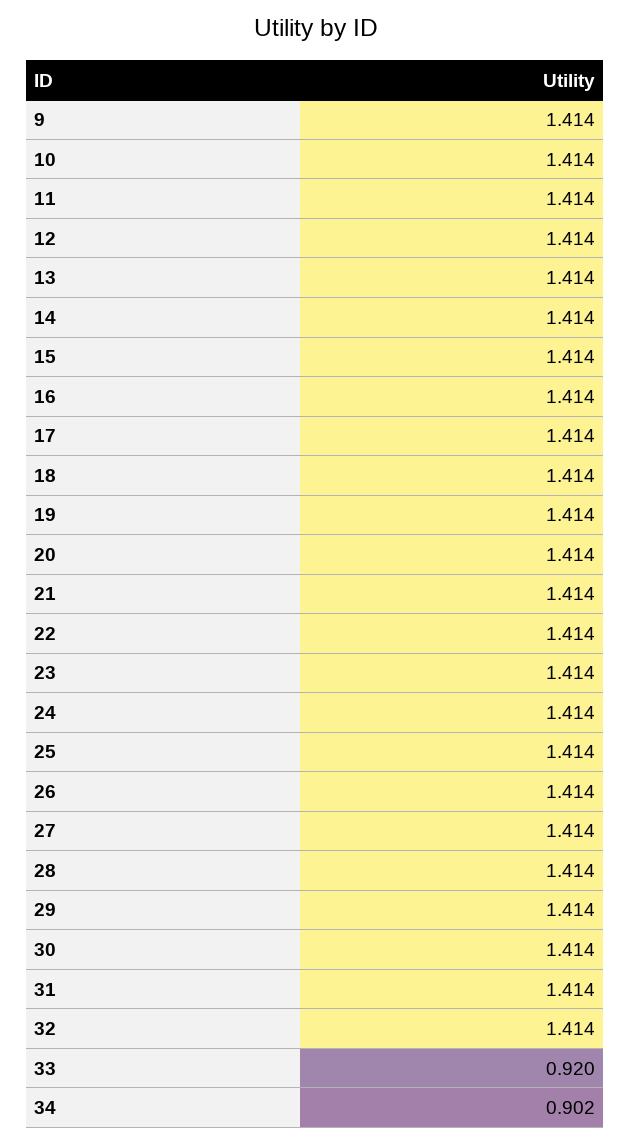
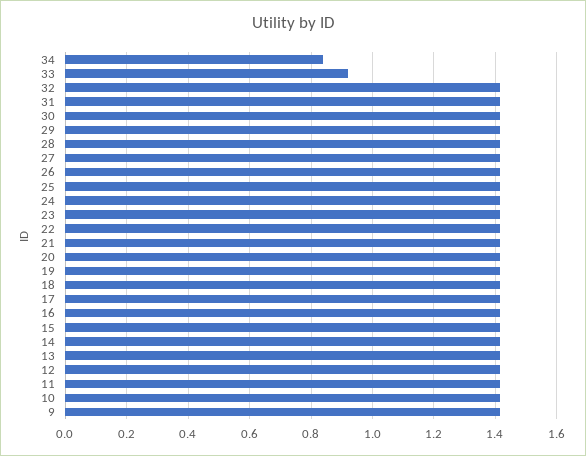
34: 0.902 -> 0.84

